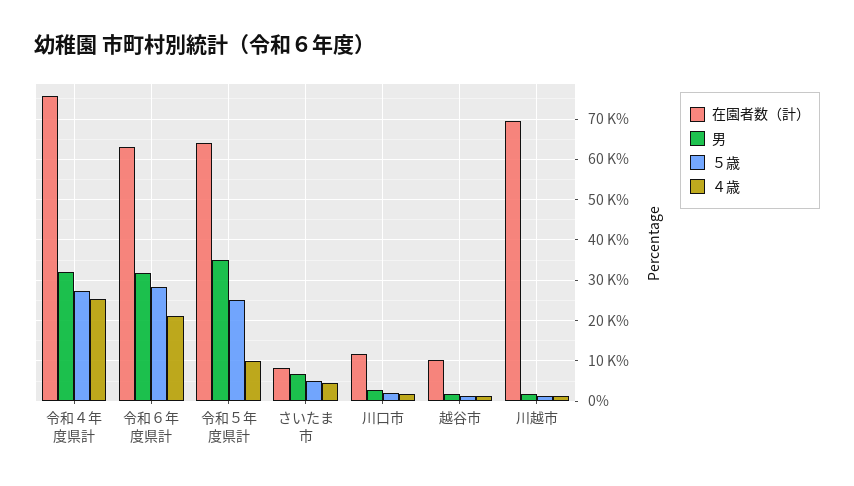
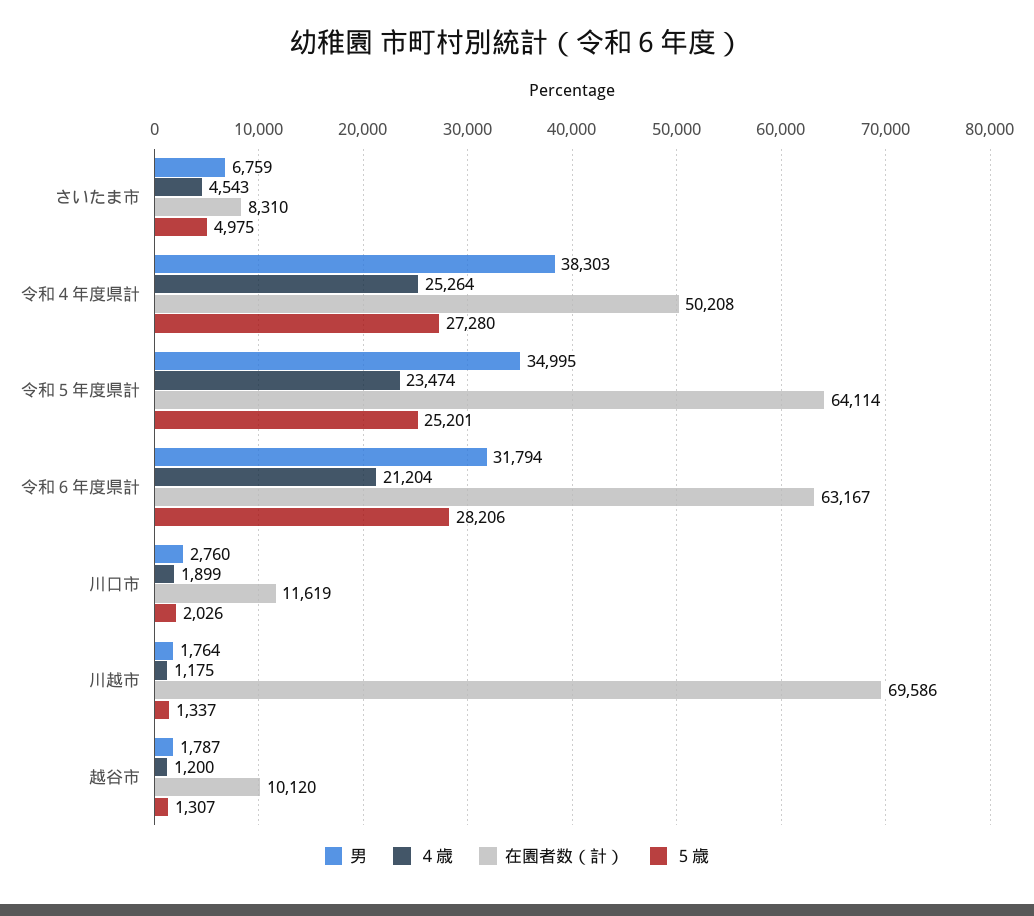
在園者数（計）, 令和４年度県計: 76000 -> 50208
男, 令和４年度県計: 32000 -> 38303
４歳, 令和５年度県計: 10000 -> 23474

